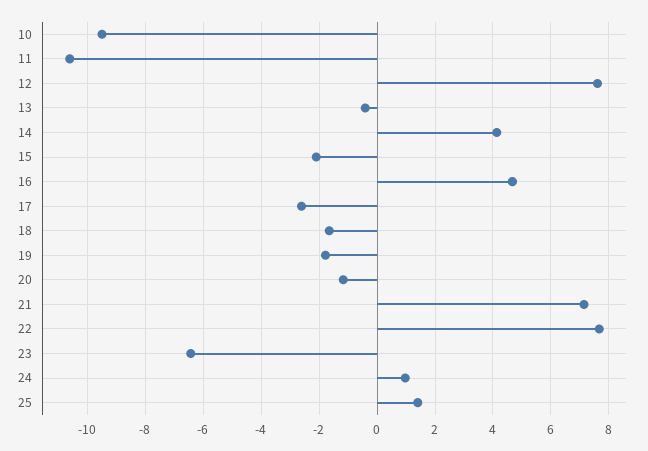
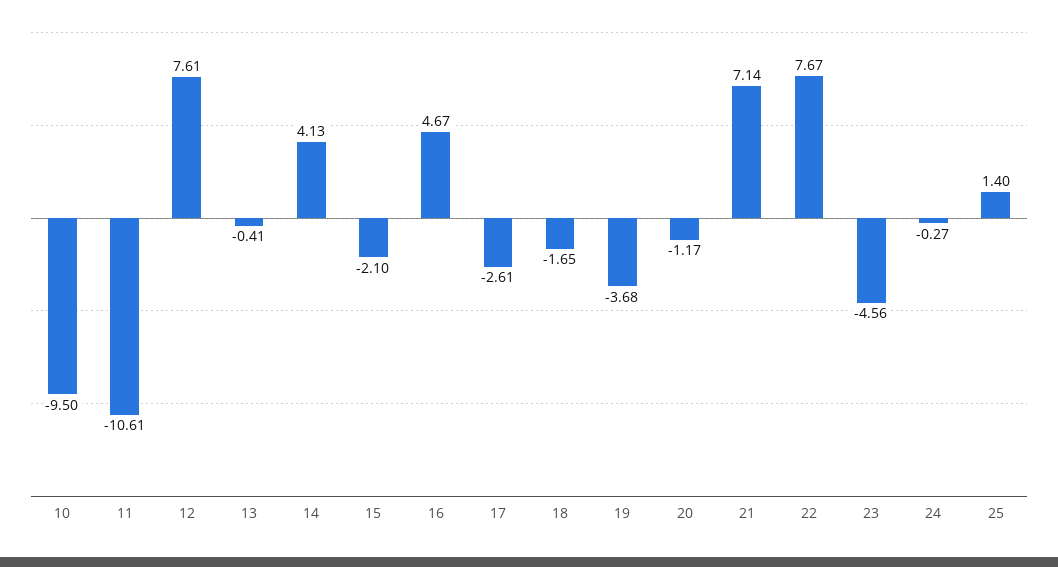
19: -1.75 -> -3.68
23: -6.5 -> -4.56
24: 1 -> -0.27

